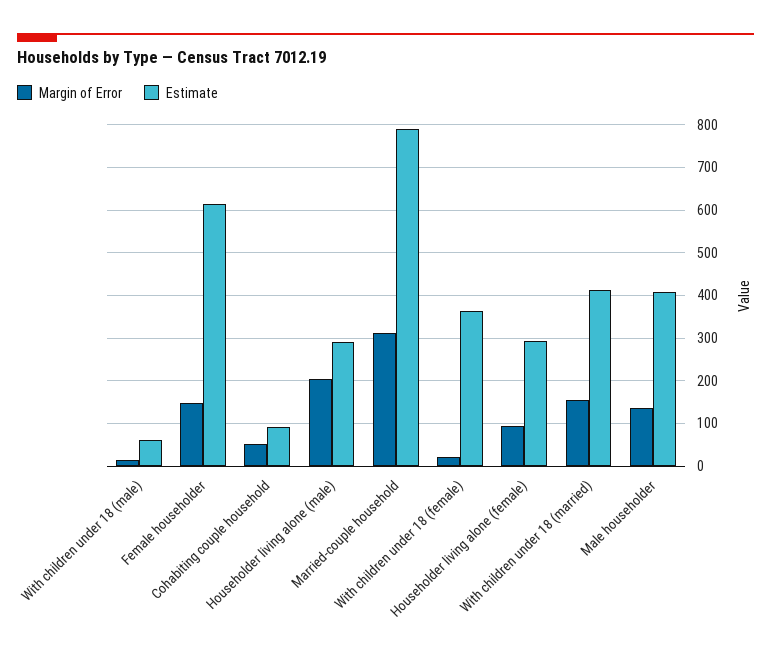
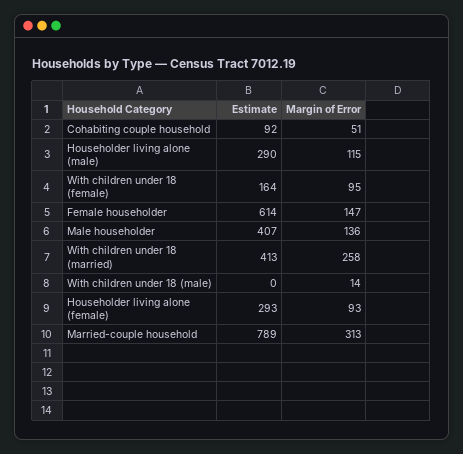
Estimate, With children under 18 (male): 60 -> 0
Margin of Error, Householder living alone (male): 200 -> 115
Margin of Error, With children under 18 (female): 20 -> 95
Estimate, With children under 18 (female): 360 -> 164
Margin of Error, With children under 18 (married): 160 -> 258

